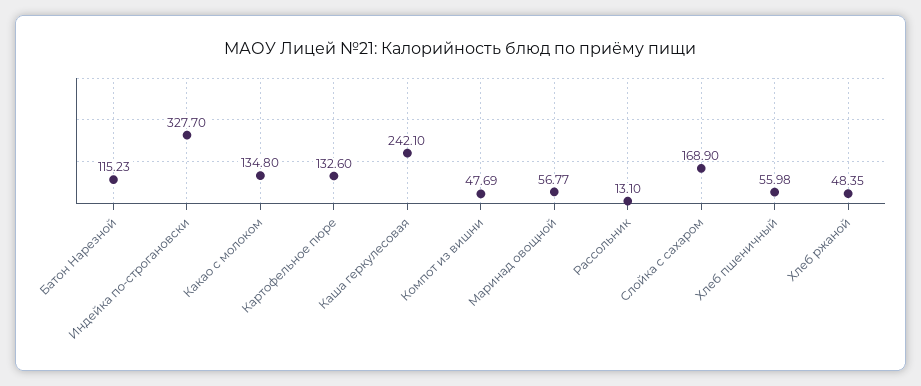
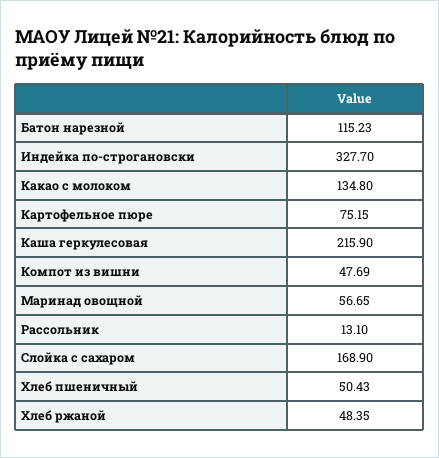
Картофельное пюре: 132.6 -> 75.15
Каша геркулесовая: 242.1 -> 215.9
Маринад овощной: 56.77 -> 56.65
Хлеб пшеничный: 55.98 -> 50.43

